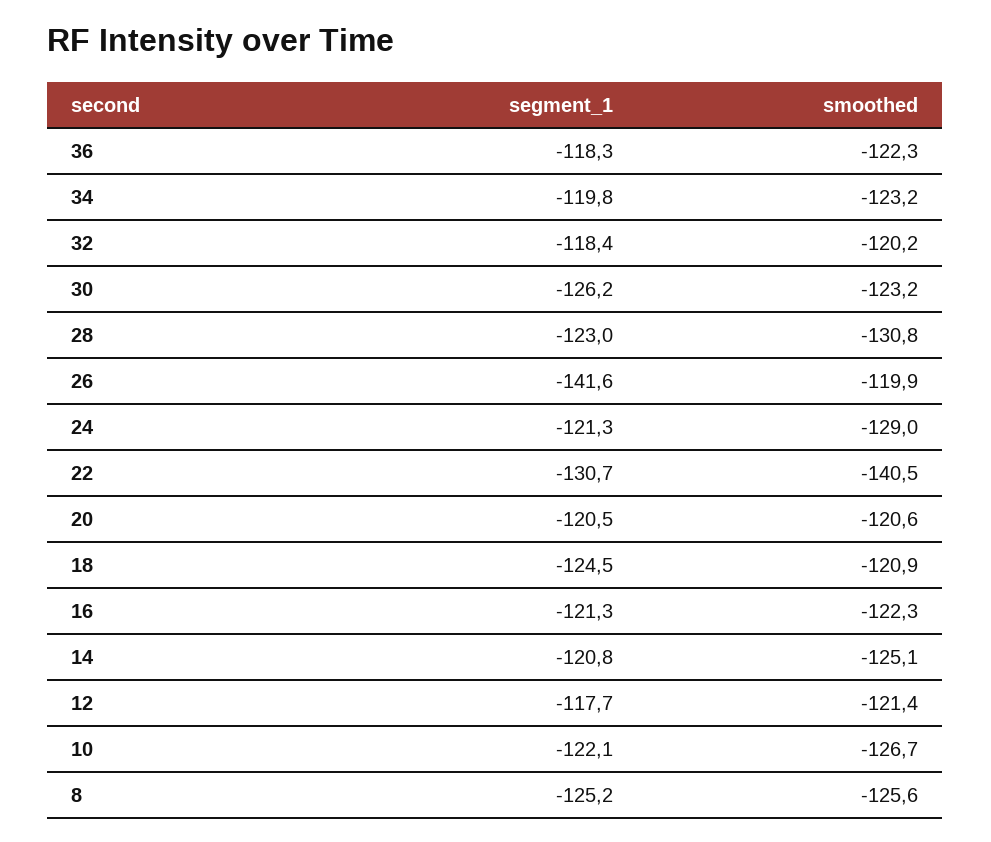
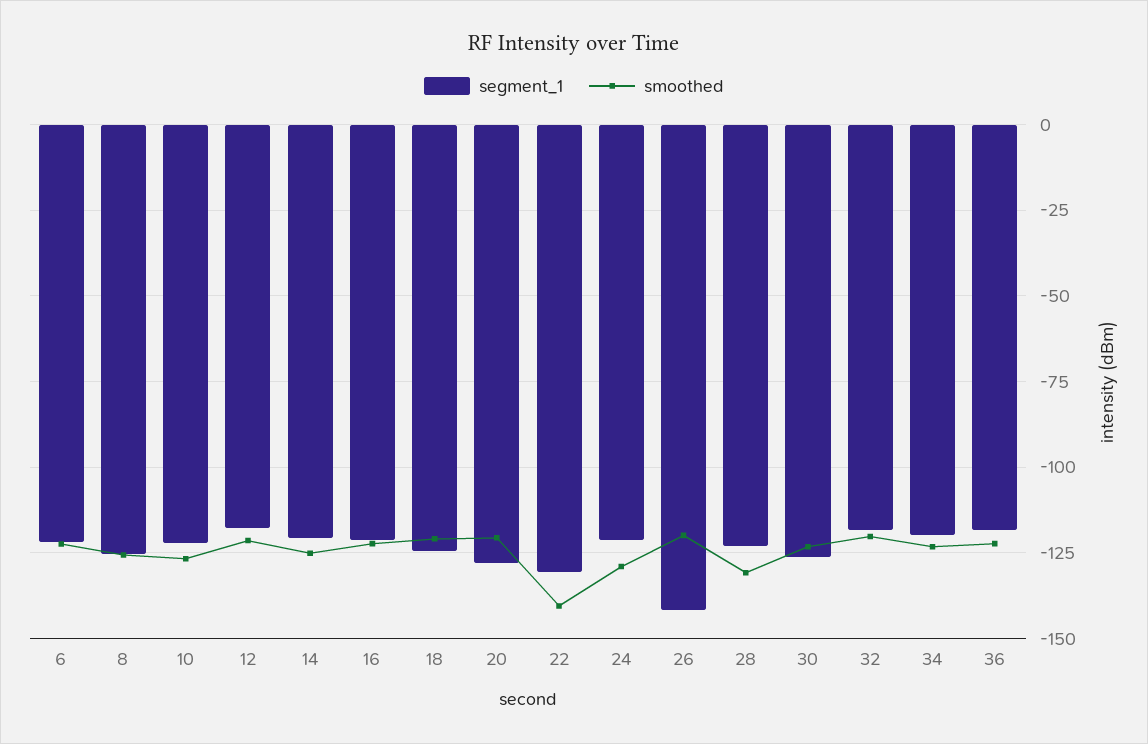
segment_1, 20: -120.5 -> -127.5
segment_1, 6: none -> -122.5
smoothed, 6: none -> -122.5

